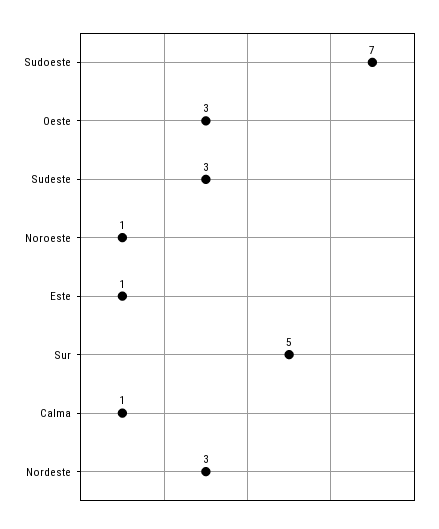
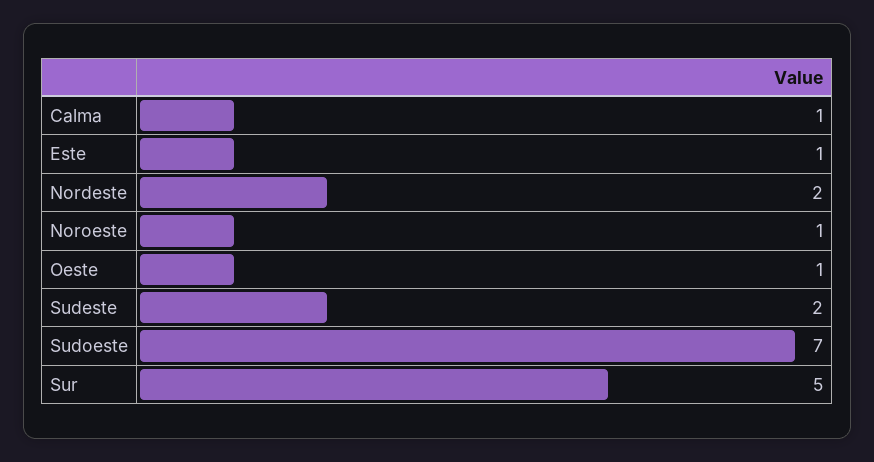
Oeste: 3 -> 1
Sudeste: 3 -> 2
Nordeste: 3 -> 2

